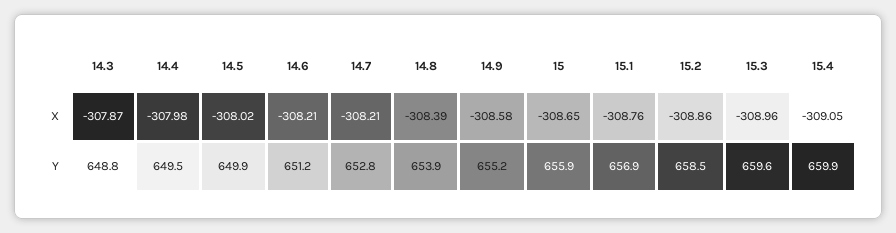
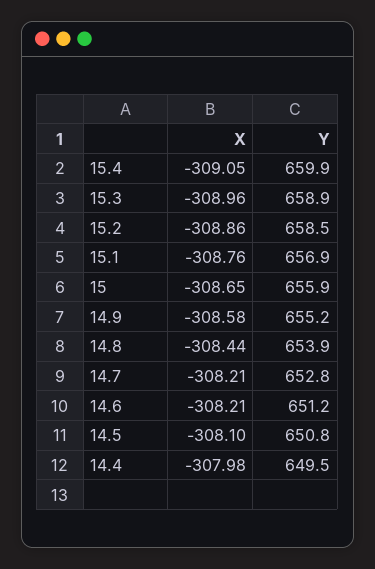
14.3, X: -307.87 -> none
14.5, X: -308.02 -> -308.1
14.8, X: -308.39 -> -308.44
14.3, Y: 648.8 -> none
14.5, Y: 649.9 -> 650.8
15.3, Y: 659.6 -> 658.9

